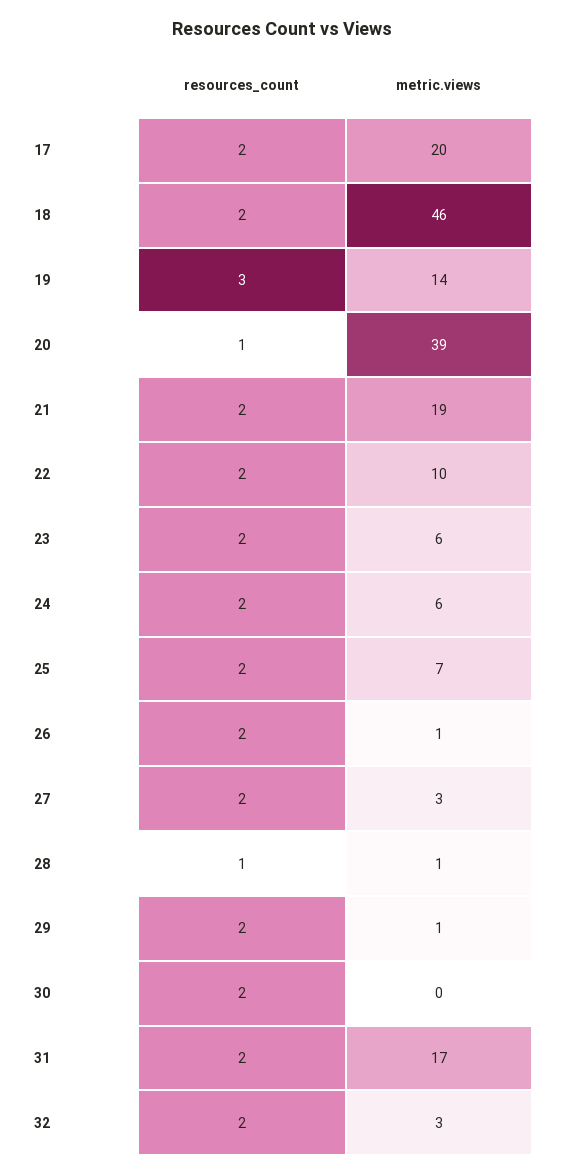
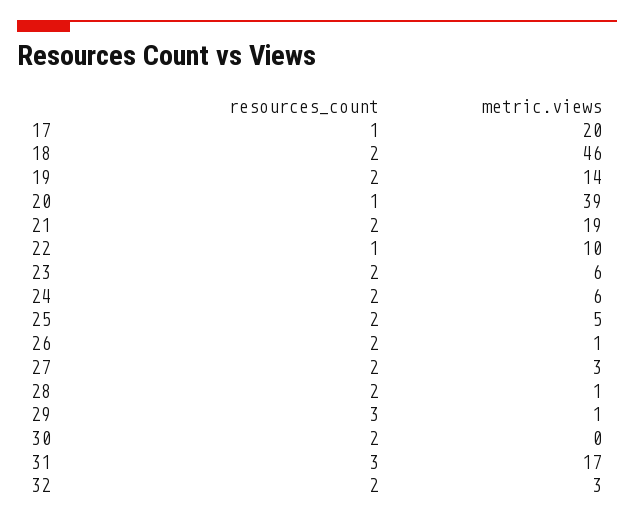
resources_count, 17: 2 -> 1
resources_count, 19: 3 -> 2
resources_count, 22: 2 -> 1
metric.views, 25: 7 -> 5
resources_count, 28: 1 -> 2
resources_count, 29: 2 -> 3
resources_count, 31: 2 -> 3

